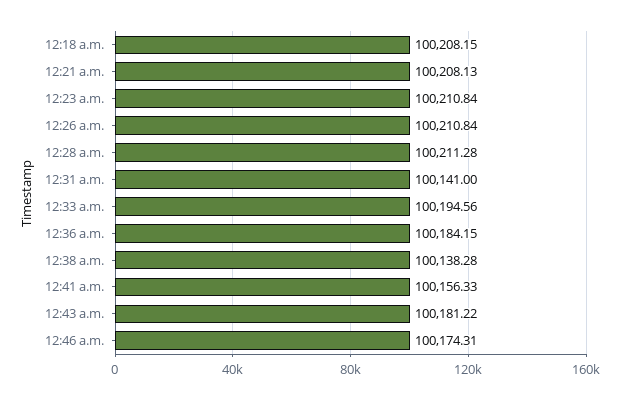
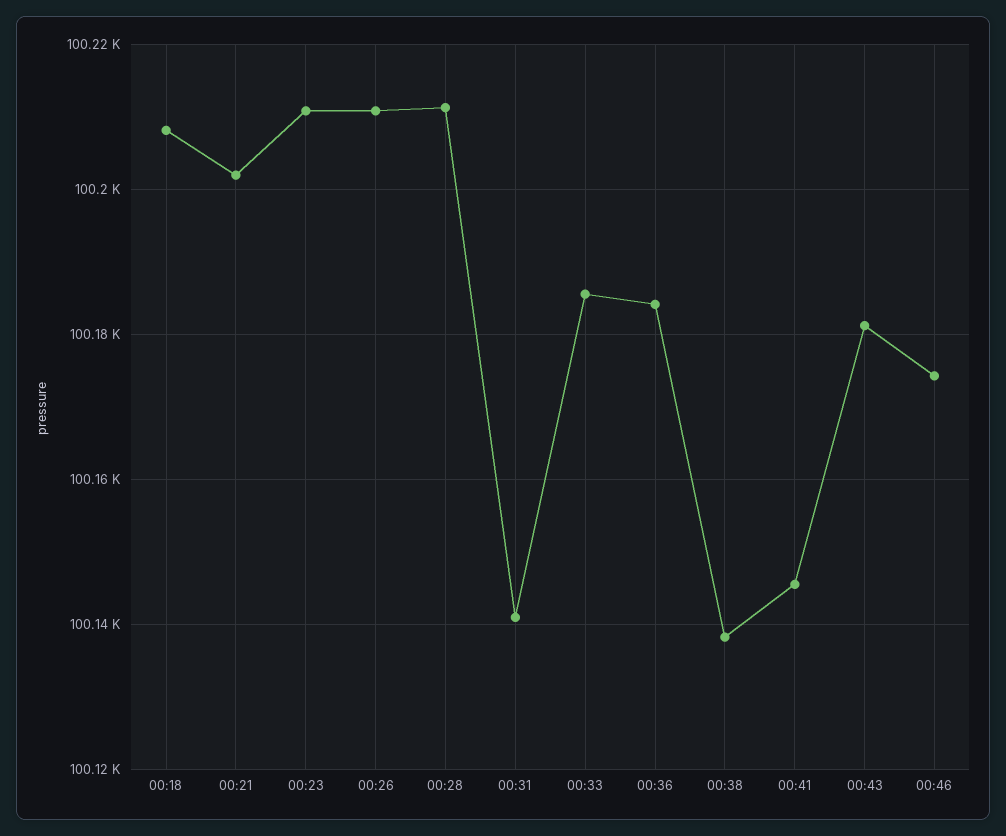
12:21 a.m.: 100208.13 -> 100202
12:33 a.m.: 100194.56 -> 100186
12:41 a.m.: 100156.33 -> 100146

